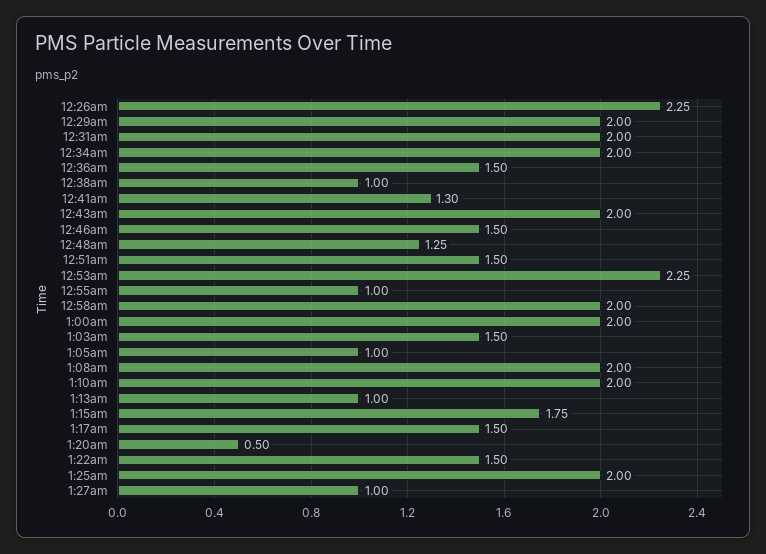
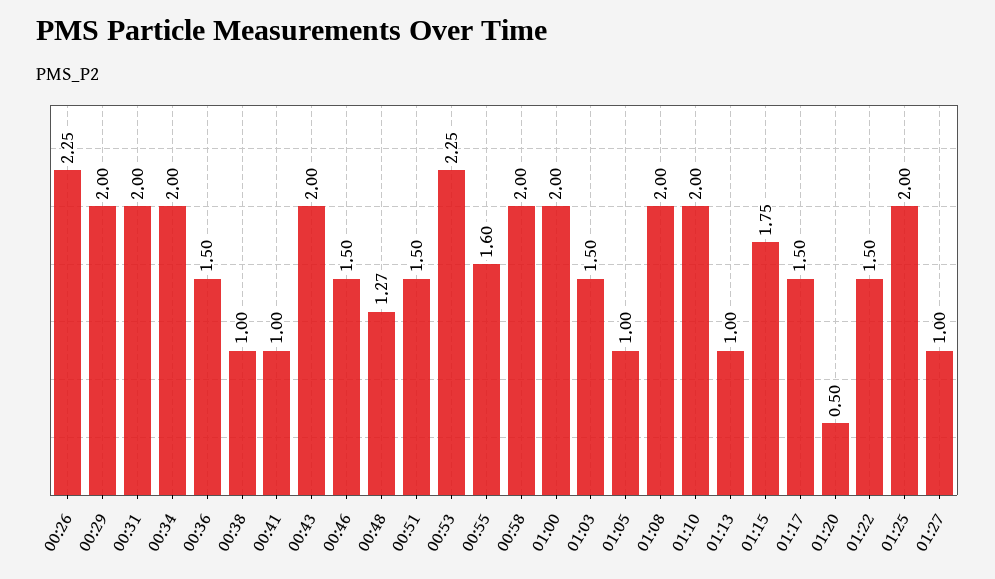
12:41am: 1.3 -> 1
12:48am: 1.25 -> 1.27
12:55am: 1 -> 1.6

